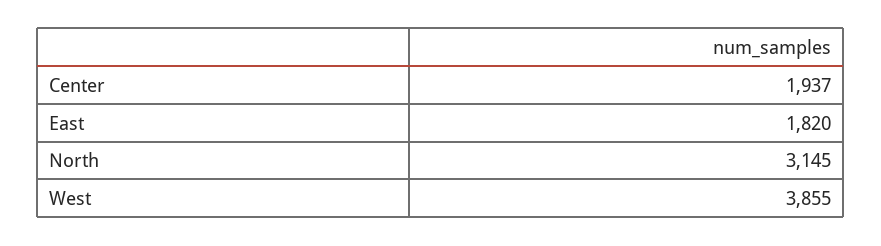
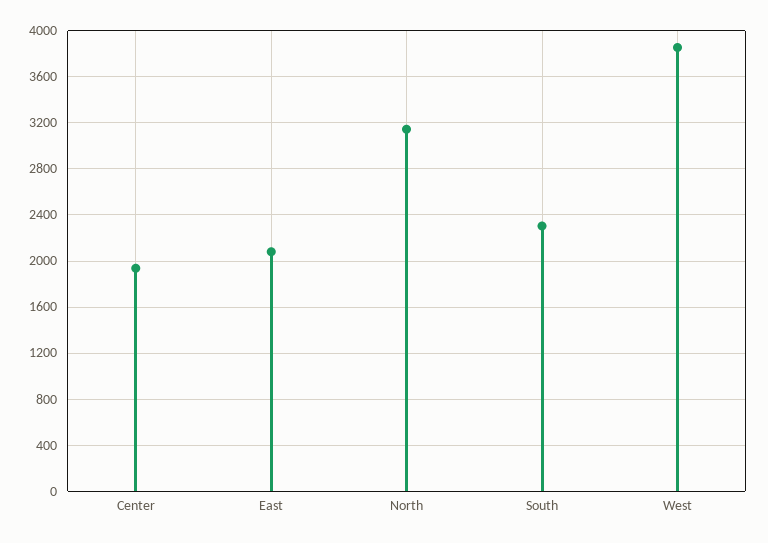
East: 1820 -> 2100
South: none -> 2300

